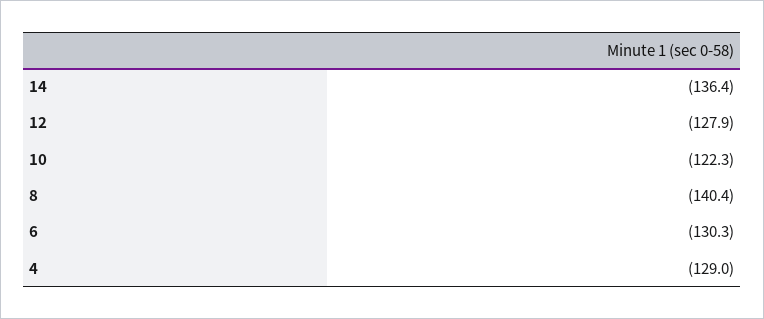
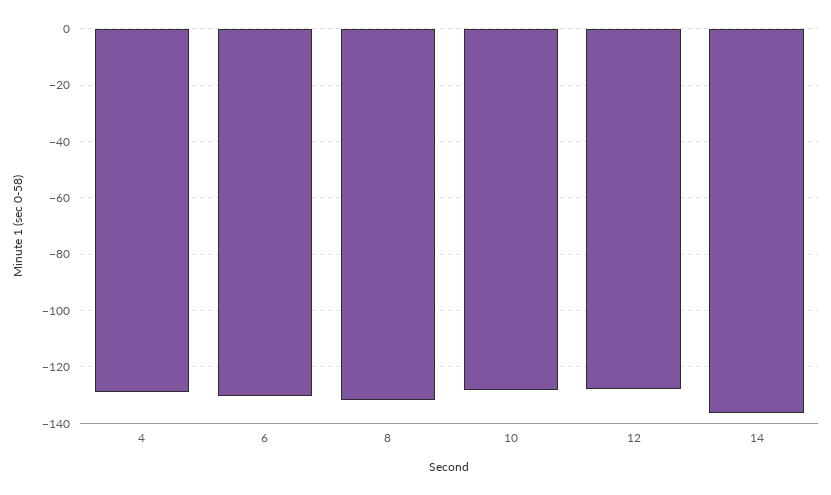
10: -122.3 -> -127.5
8: -140.4 -> -132.5

